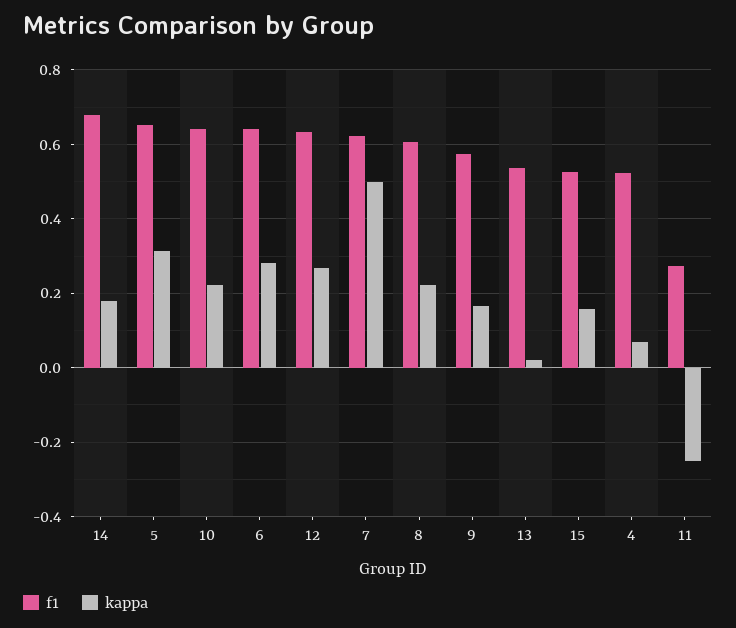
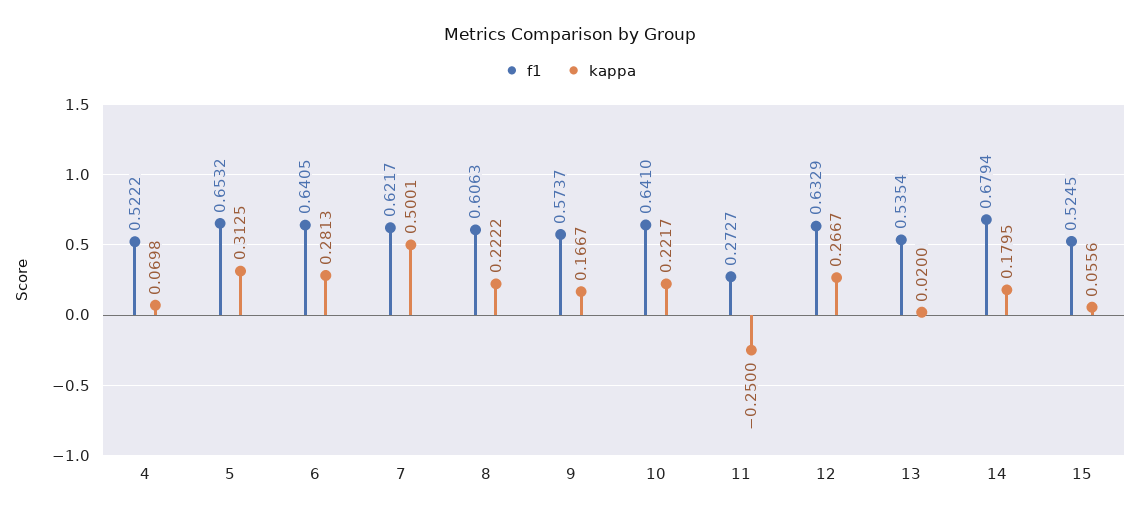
kappa, 15: 0.16 -> 0.0556

